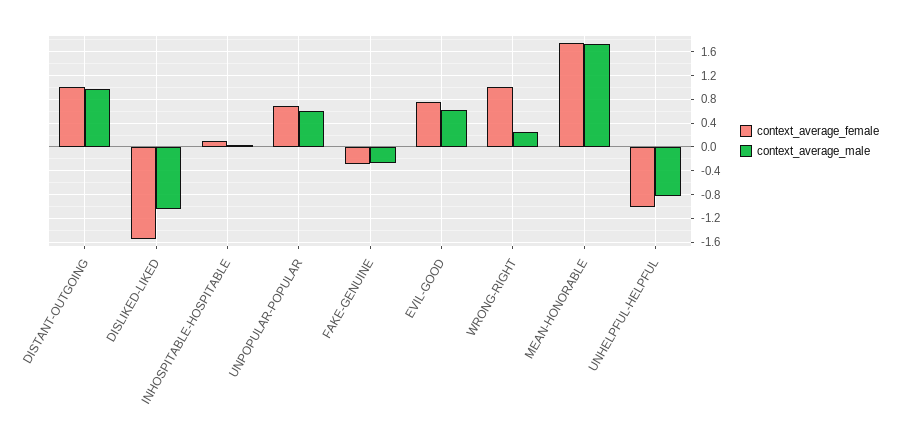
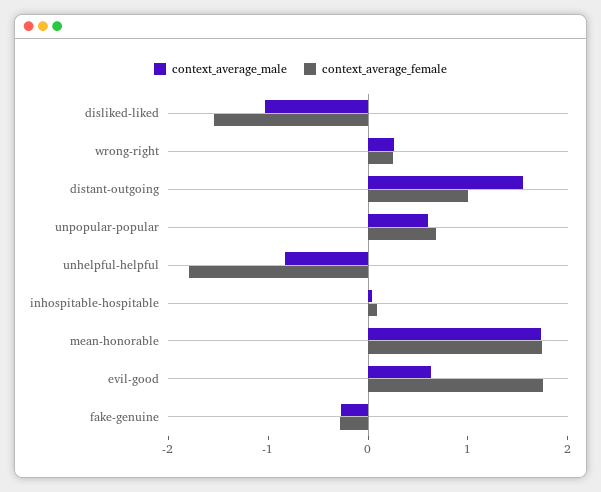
context_average_male, DISTANT-OUTGOING: 1 -> 1.6
context_average_female, EVIL-GOOD: 0.8 -> 1.8
context_average_female, WRONG-RIGHT: 1 -> 0.2
context_average_female, UNHELPFUL-HELPFUL: -1 -> -1.8

